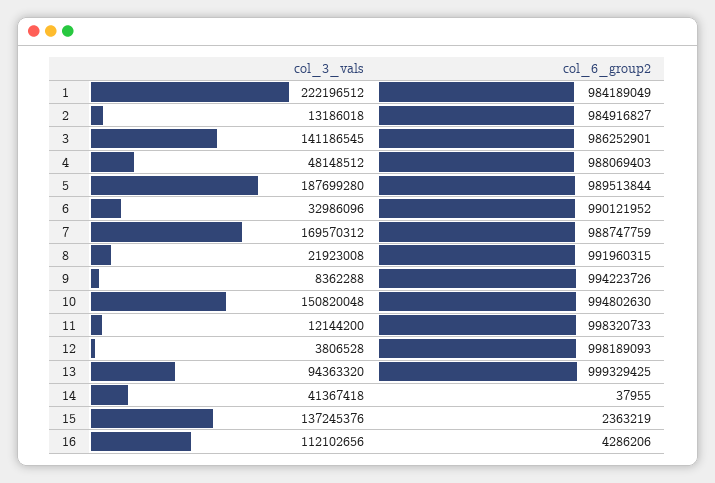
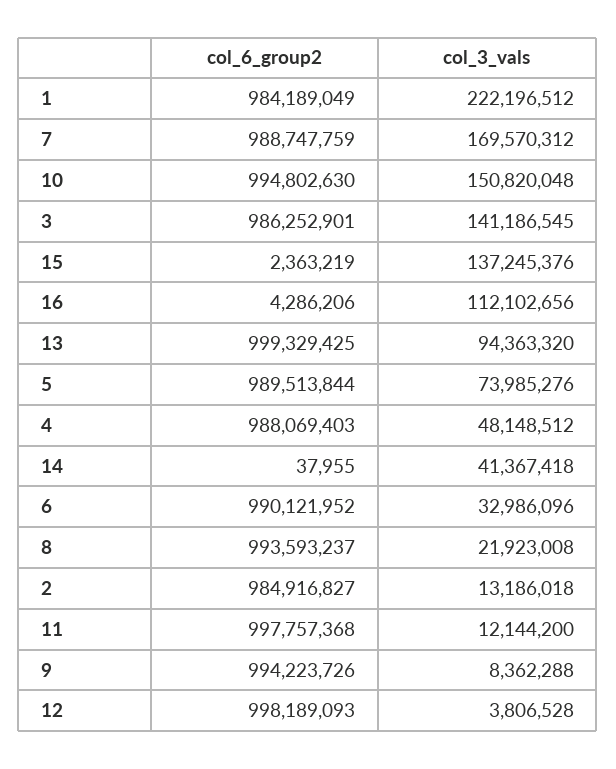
col_3_vals, 5: 187699280 -> 73985276
col_6_group2, 8: 991960315 -> 993593237
col_6_group2, 11: 998320733 -> 997757368

